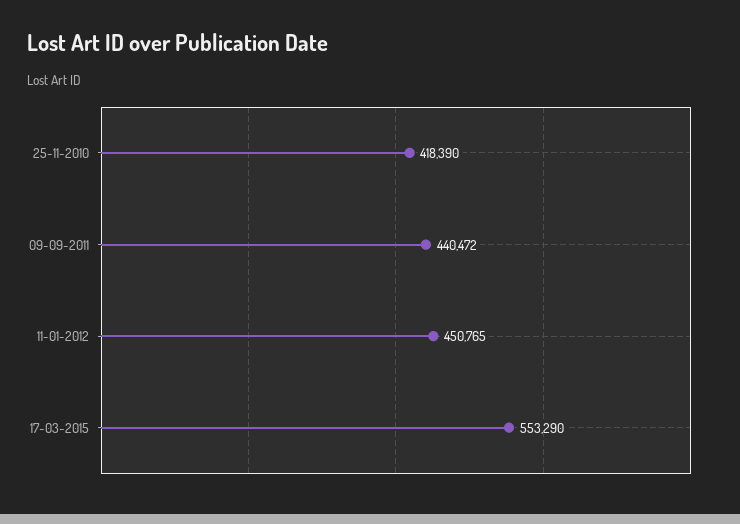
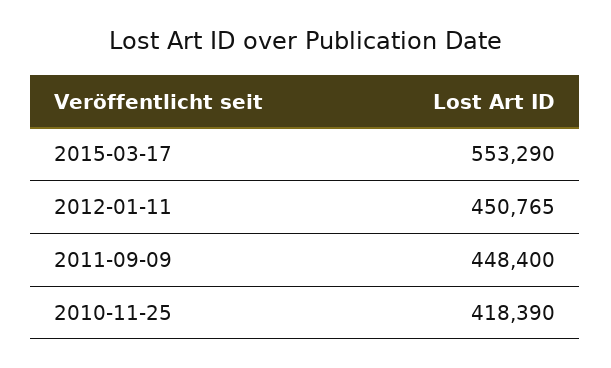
09-09-2011: 440472 -> 448400

